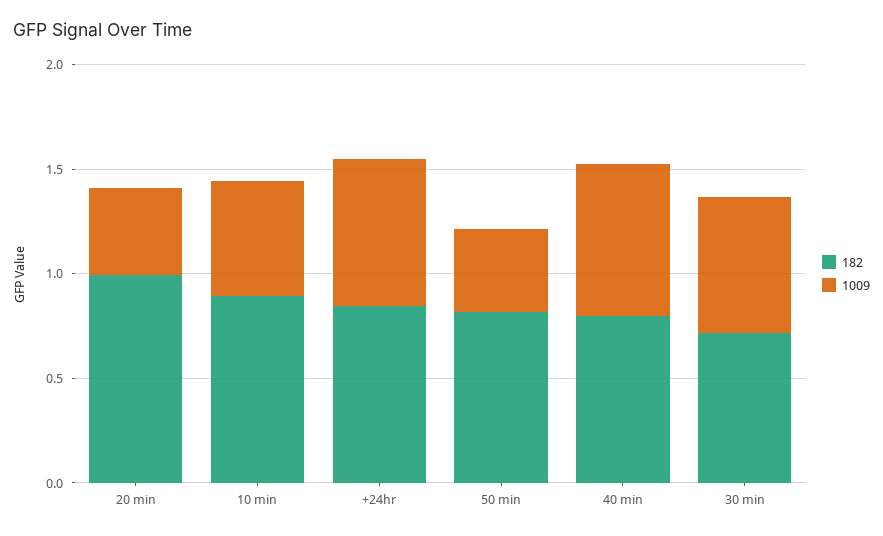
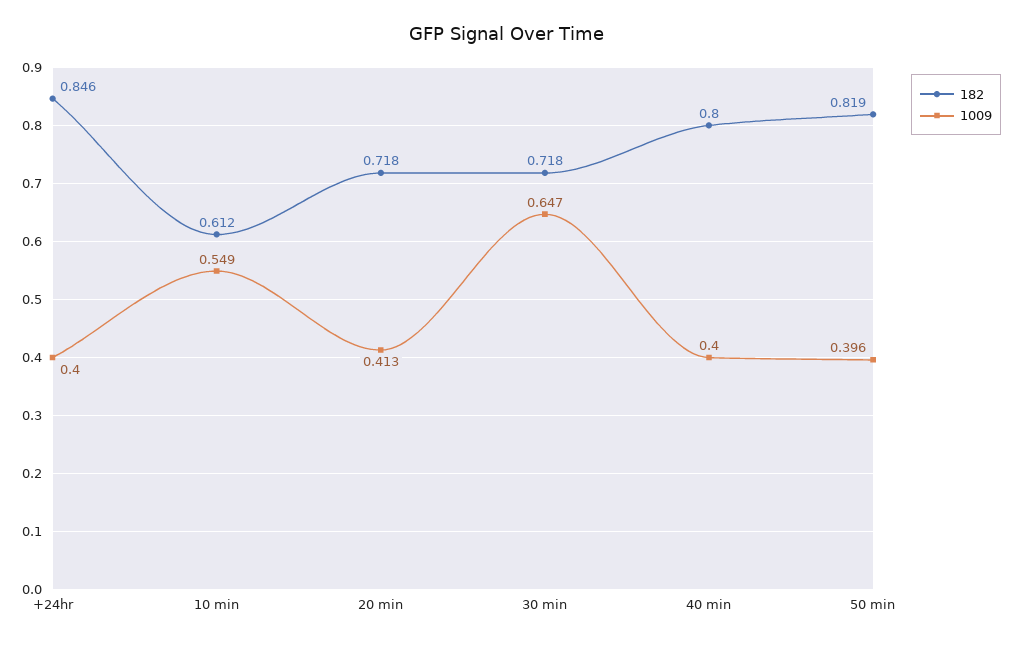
182, 20 min: 1 -> 0.718
182, 10 min: 0.9 -> 0.612
1009, +24hr: 0.7 -> 0.4
1009, 40 min: 0.7 -> 0.4

